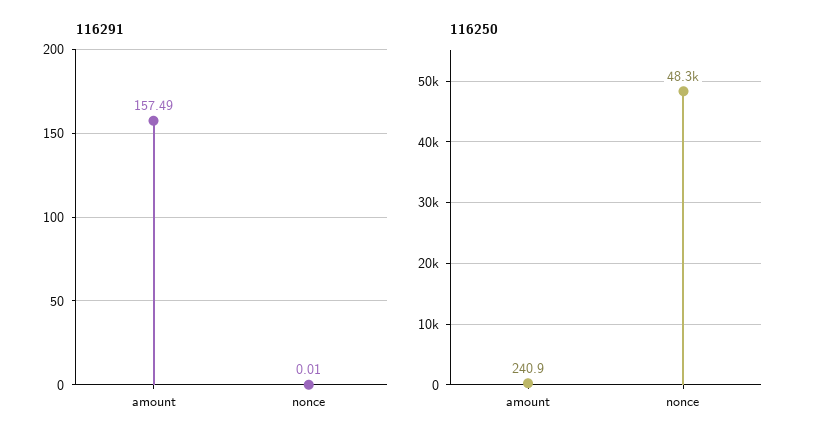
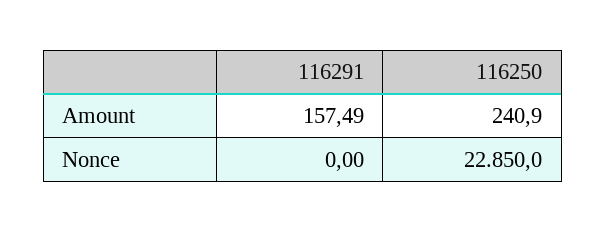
116291, nonce: 0.01 -> 0
116250, nonce: 48300 -> 22850

